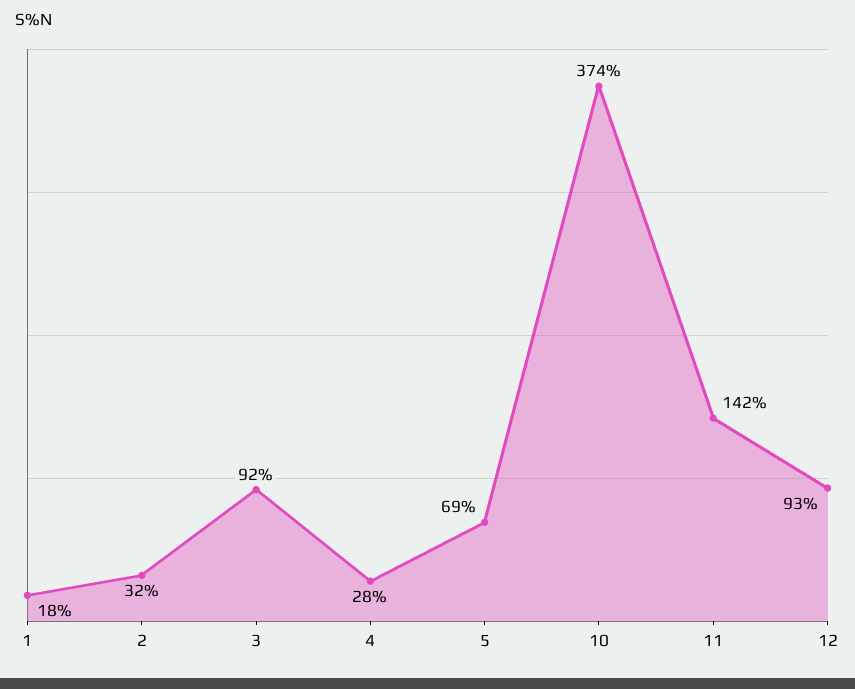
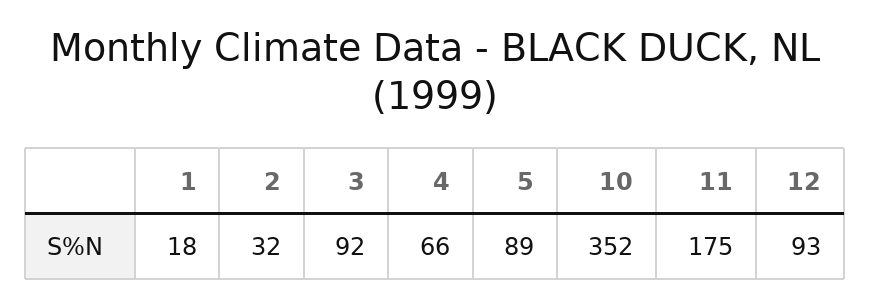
4: 28 -> 66
5: 69 -> 89
10: 374 -> 352
11: 142 -> 175

